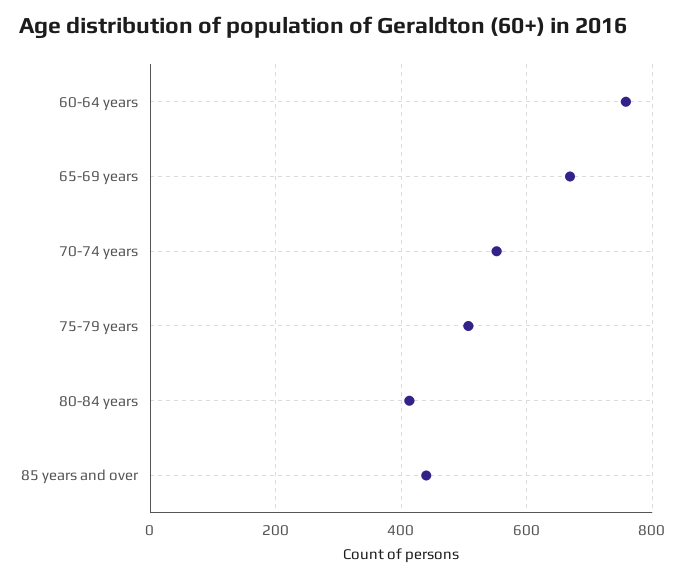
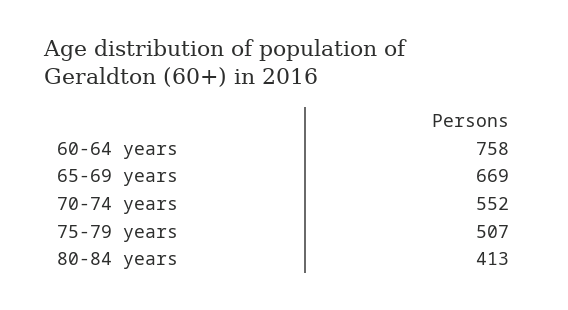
85 years and over: 440 -> none

